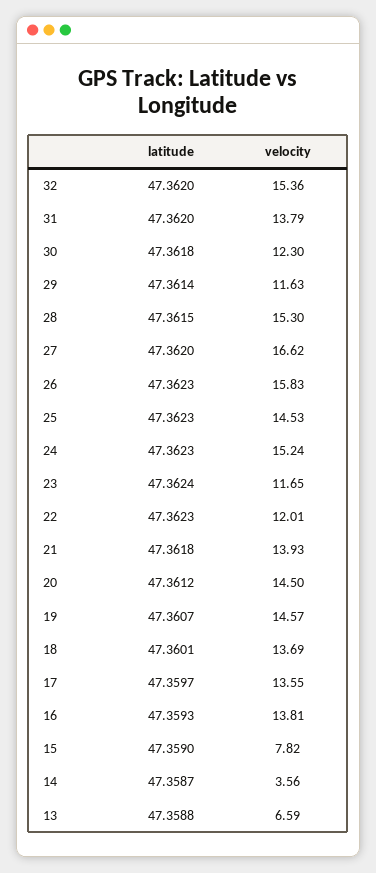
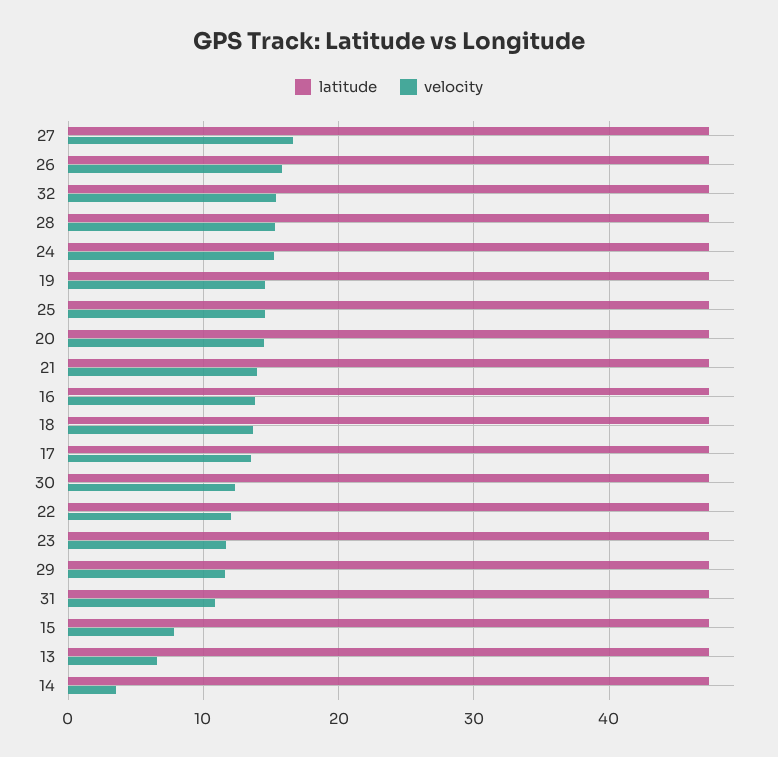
velocity, 31: 13.79 -> 11

